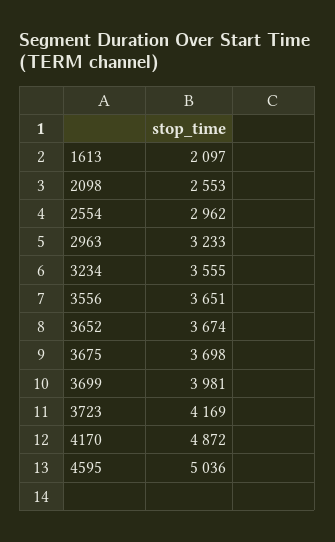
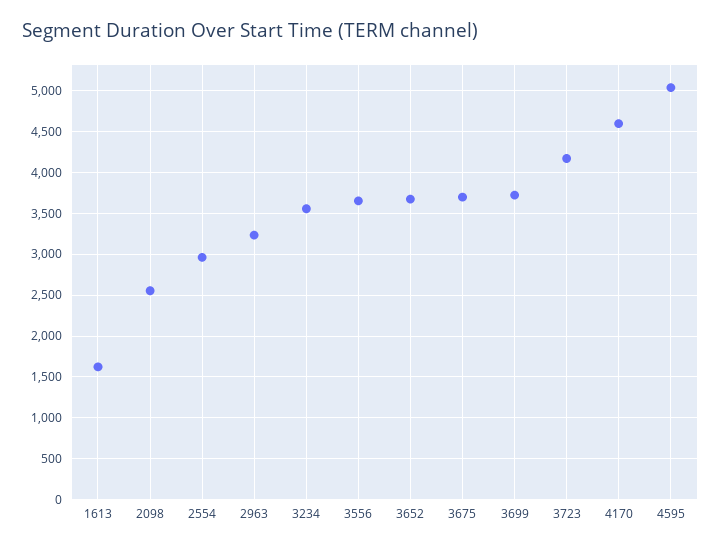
1613: 2097 -> 1600
3699: 3981 -> 3700
4170: 4872 -> 4600

